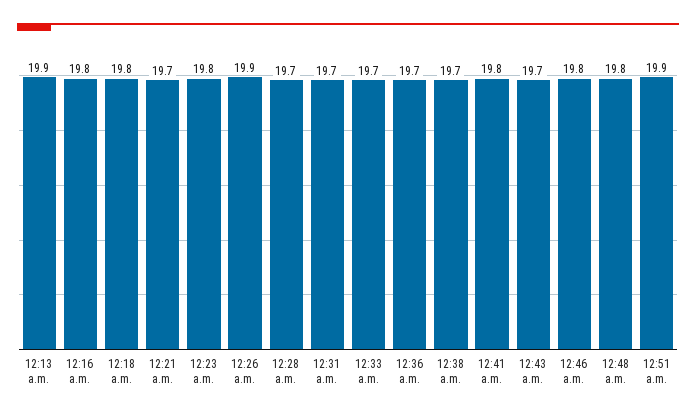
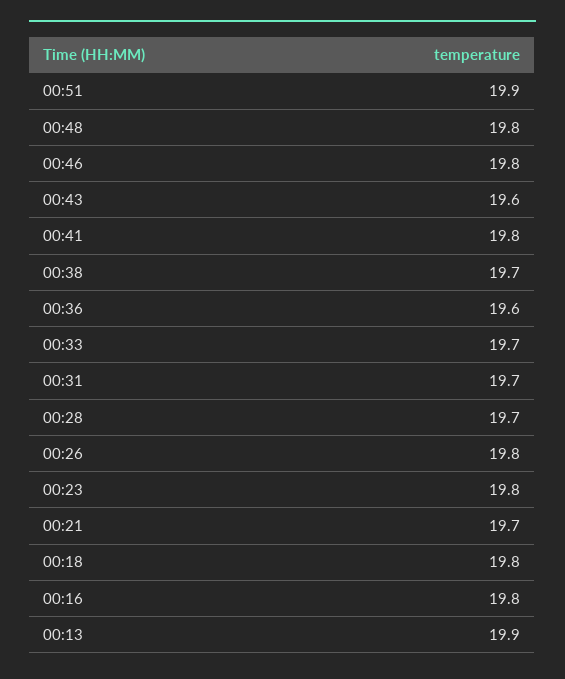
12:26 a.m.: 19.9 -> 19.8
12:36 a.m.: 19.7 -> 19.6
12:43 a.m.: 19.7 -> 19.6

